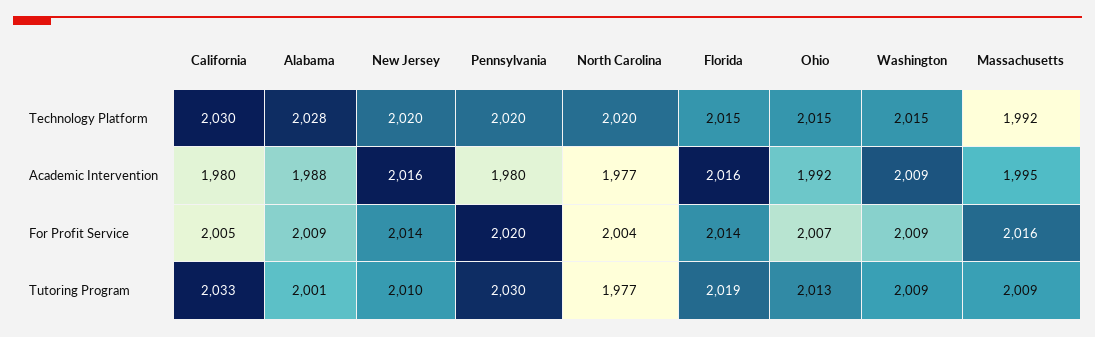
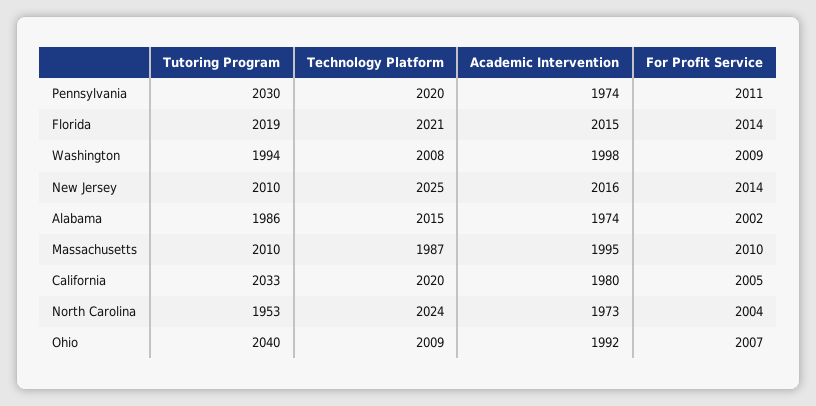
California, Technology Platform: 2030 -> 2020
Alabama, Technology Platform: 2028 -> 2015
New Jersey, Technology Platform: 2020 -> 2025
North Carolina, Technology Platform: 2020 -> 2024
Florida, Technology Platform: 2015 -> 2021
Ohio, Technology Platform: 2015 -> 2009
Washington, Technology Platform: 2015 -> 2008
Massachusetts, Technology Platform: 1992 -> 1987
Alabama, Academic Intervention: 1988 -> 1974
Pennsylvania, Academic Intervention: 1980 -> 1974
North Carolina, Academic Intervention: 1977 -> 1973
Florida, Academic Intervention: 2016 -> 2015
Washington, Academic Intervention: 2009 -> 1998
Alabama, For Profit Service: 2009 -> 2002
Pennsylvania, For Profit Service: 2020 -> 2011
Massachusetts, For Profit Service: 2016 -> 2010
Alabama, Tutoring Program: 2001 -> 1986
North Carolina, Tutoring Program: 1977 -> 1953
Ohio, Tutoring Program: 2013 -> 2040
Washington, Tutoring Program: 2009 -> 1994
Massachusetts, Tutoring Program: 2009 -> 2010

